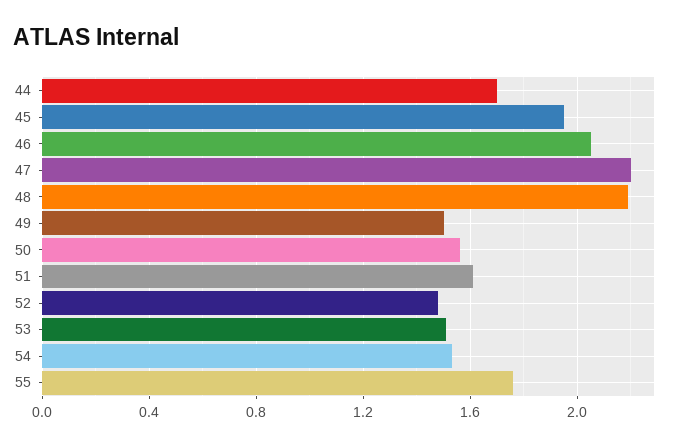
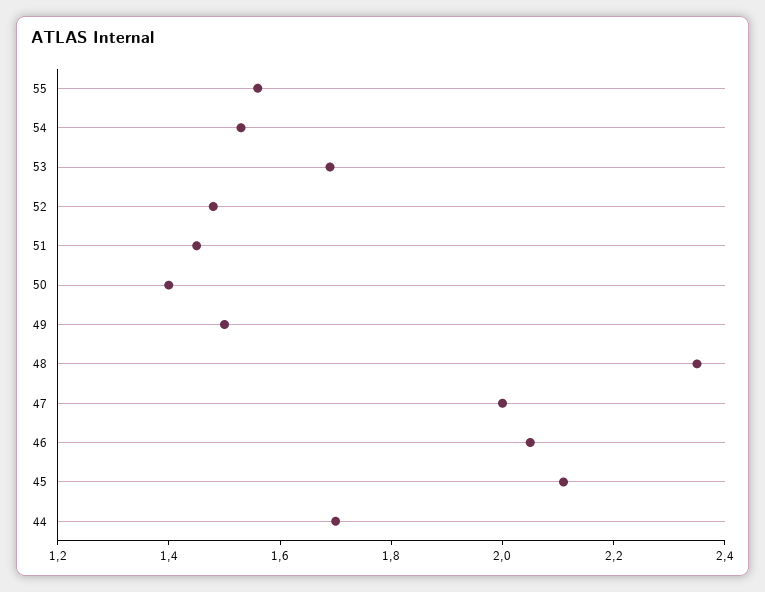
45: 1.95 -> 2.1
47: 2.2 -> 2
48: 2.2 -> 2.35
50: 1.55 -> 1.4
51: 1.6 -> 1.45
53: 1.5 -> 1.7
55: 1.75 -> 1.55

